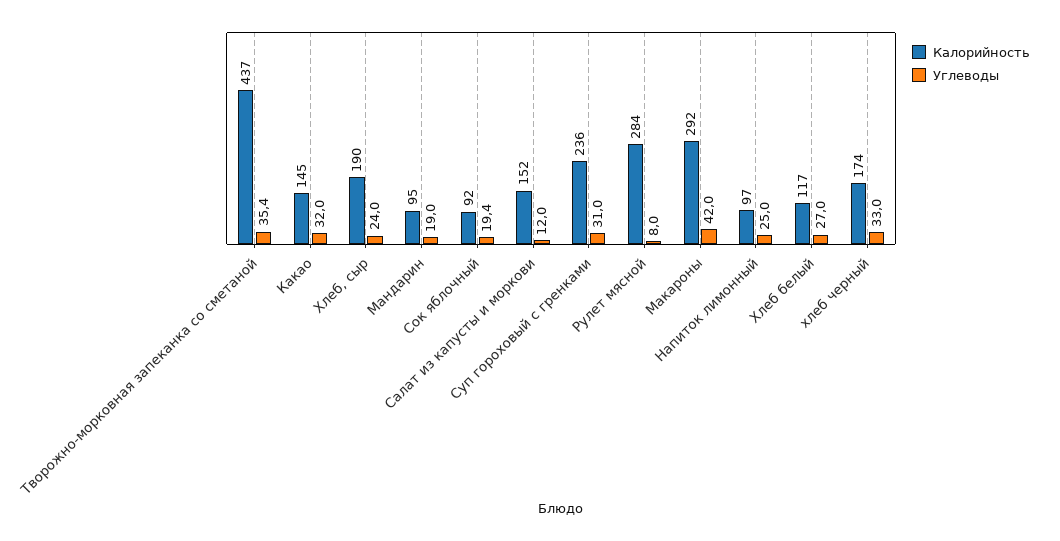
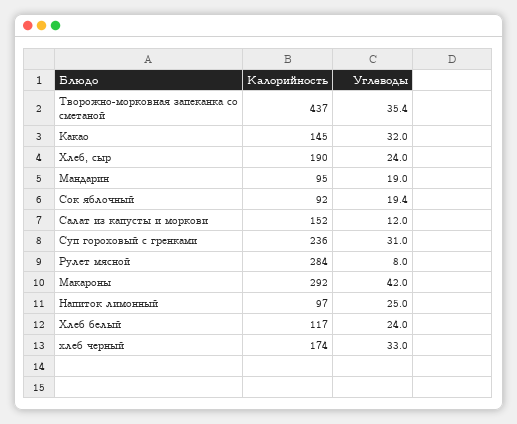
Углеводы, Хлеб белый: 27 -> 24

